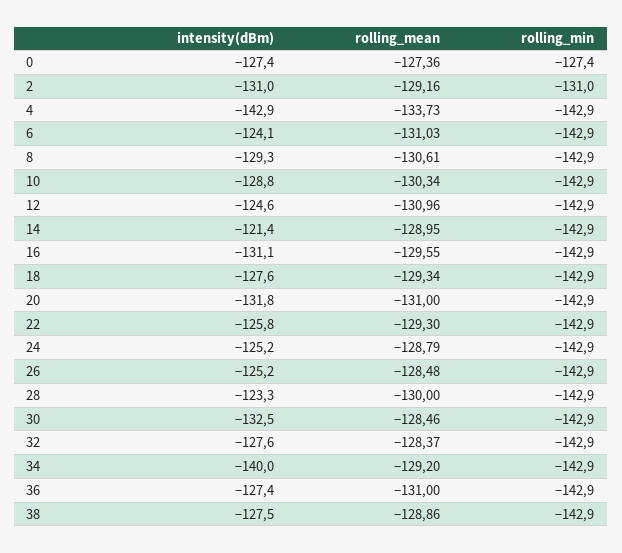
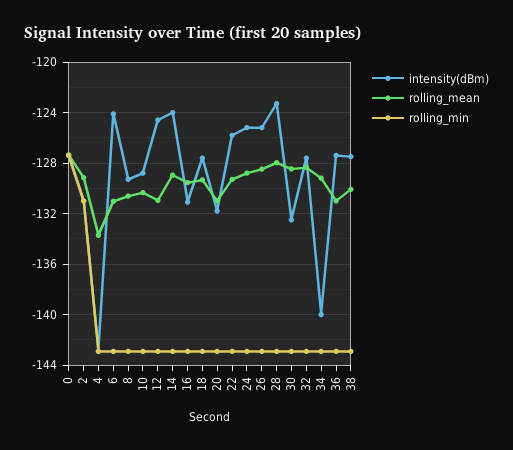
intensity(dBm), 14: -121.4 -> -124
rolling_mean, 28: -130 -> -128
rolling_mean, 38: -128.86 -> -130

